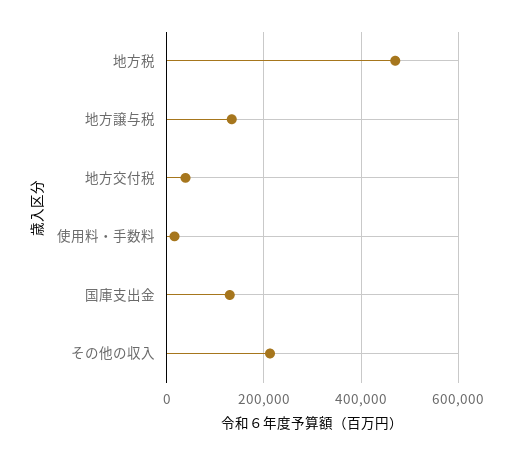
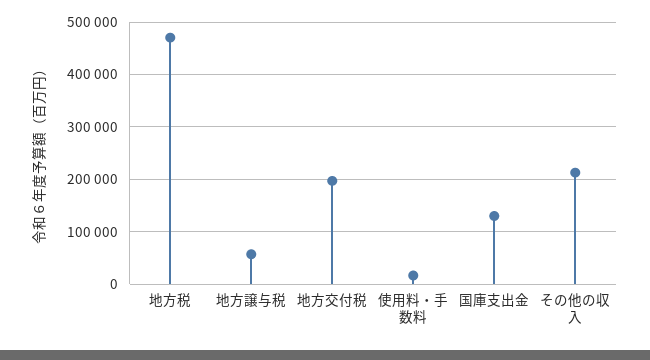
地方譲与税: 140000 -> 60000
地方交付税: 40000 -> 200000

